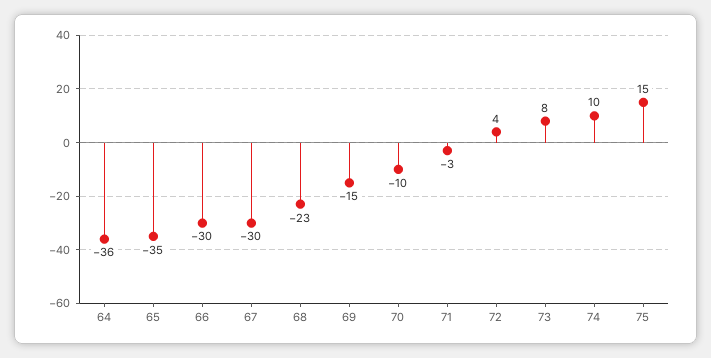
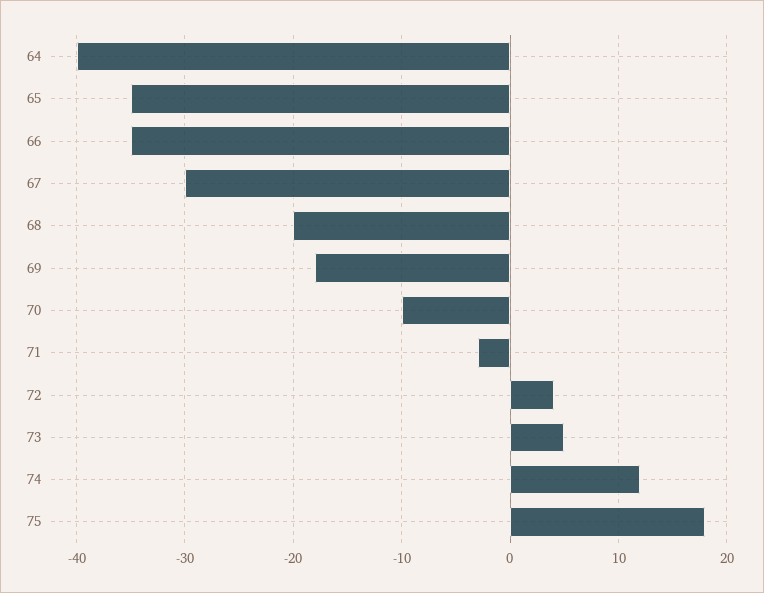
64: -36 -> -40
66: -30 -> -35
68: -23 -> -20
69: -15 -> -18
73: 8 -> 5
74: 10 -> 12
75: 15 -> 18

